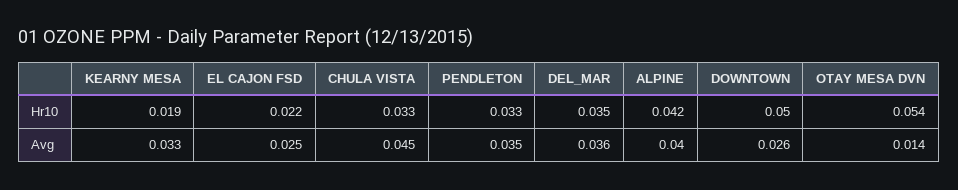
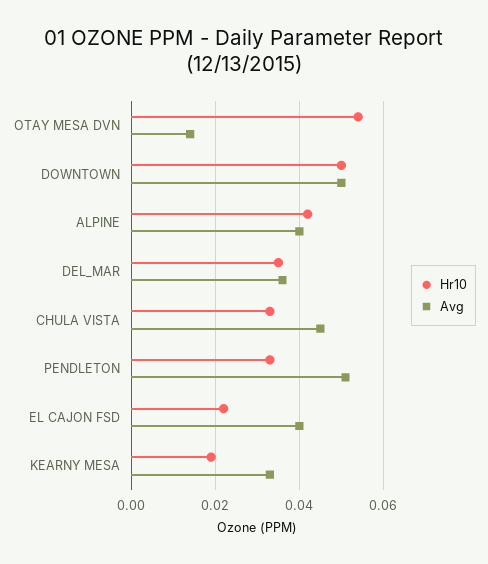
Avg, EL CAJON FSD: 0.025 -> 0.04
Avg, PENDLETON: 0.035 -> 0.05
Avg, DOWNTOWN: 0.026 -> 0.05

